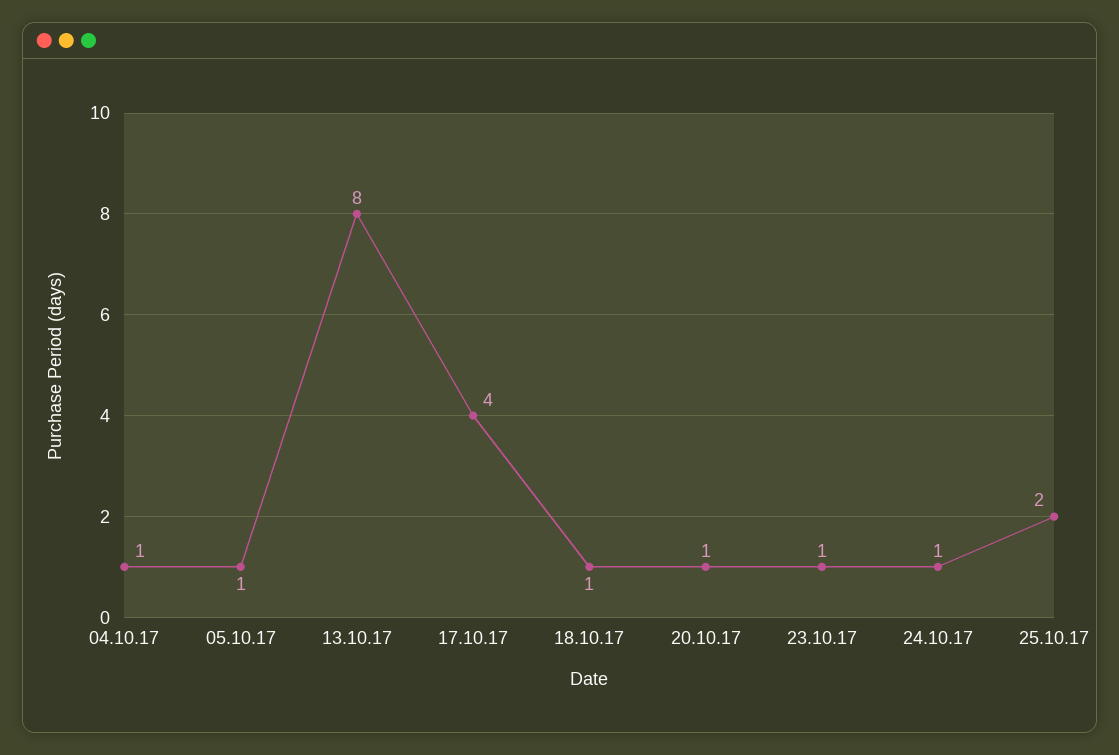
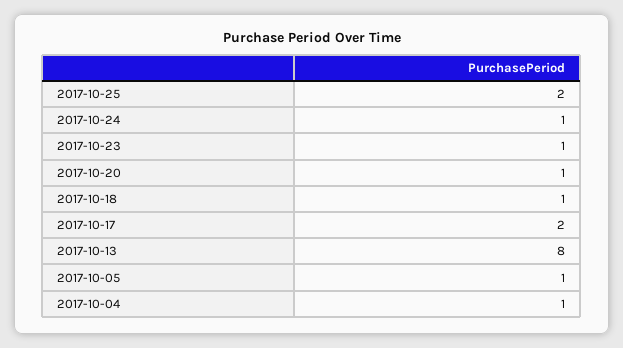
17.10.17: 4 -> 2

